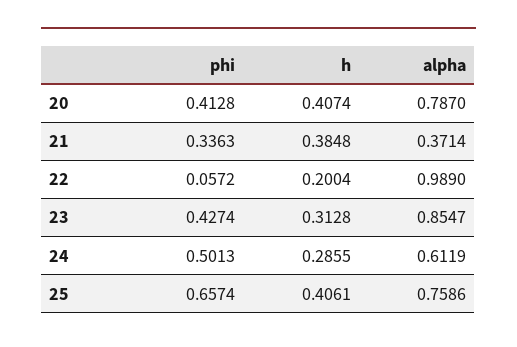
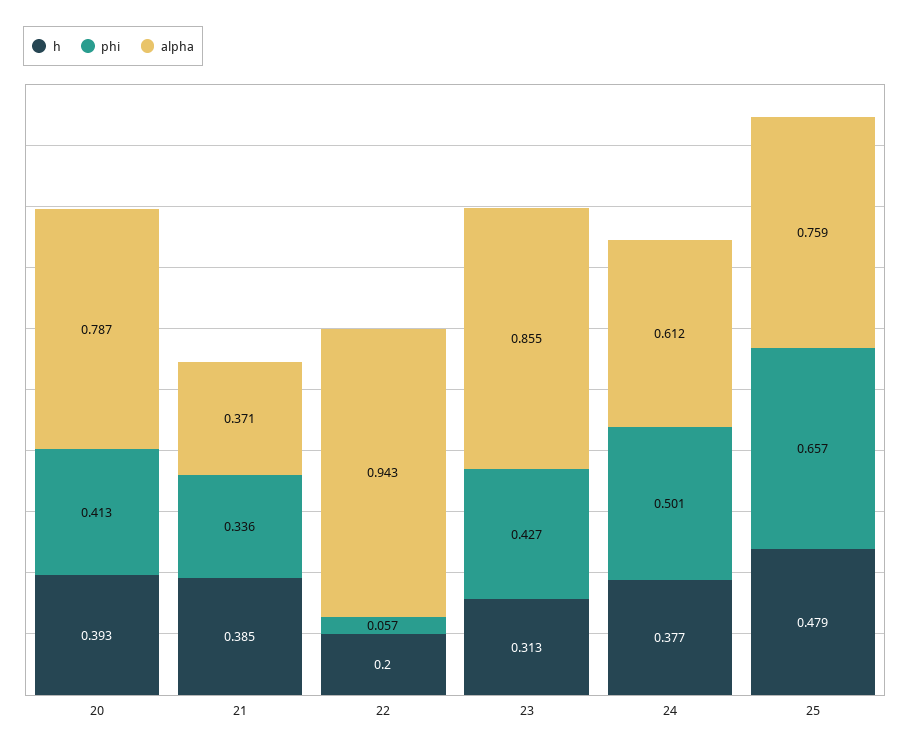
h, 20: 0.4074 -> 0.393
alpha, 22: 0.989 -> 0.943
h, 24: 0.2855 -> 0.377
h, 25: 0.4061 -> 0.479

